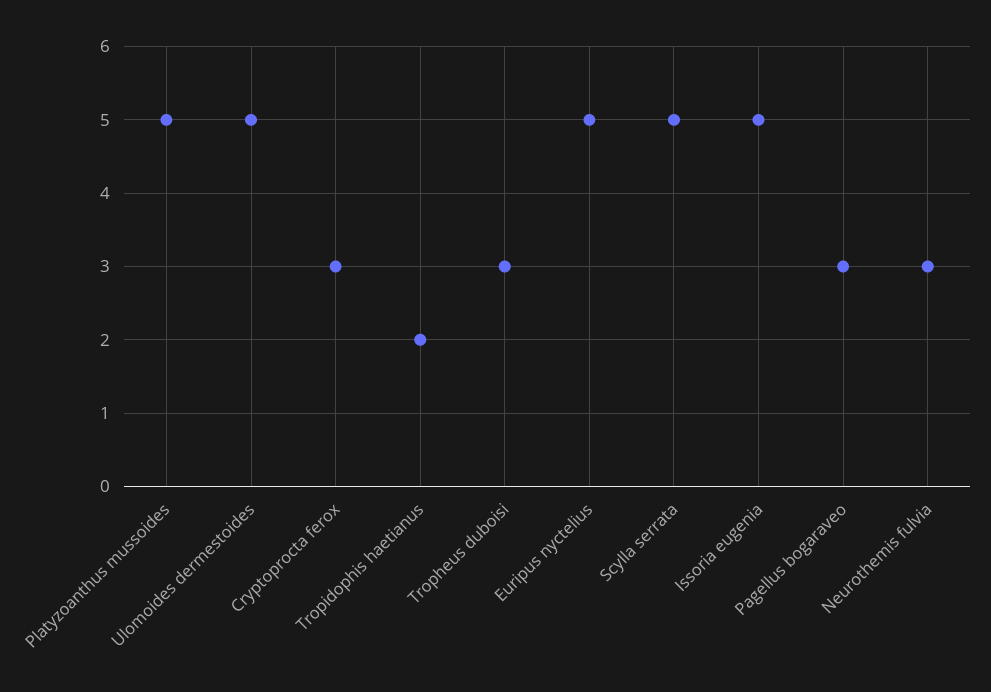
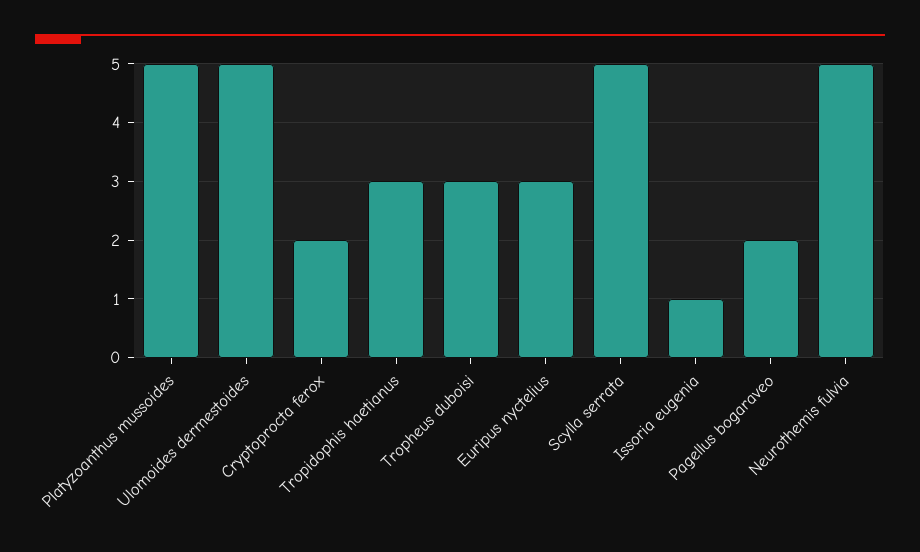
Cryptoprocta ferox: 3 -> 2
Tropidophis haetianus: 2 -> 3
Euripus nyctelius: 5 -> 3
Issoria eugenia: 5 -> 1
Pagellus bogaraveo: 3 -> 2
Neurothemis fulvia: 3 -> 5

